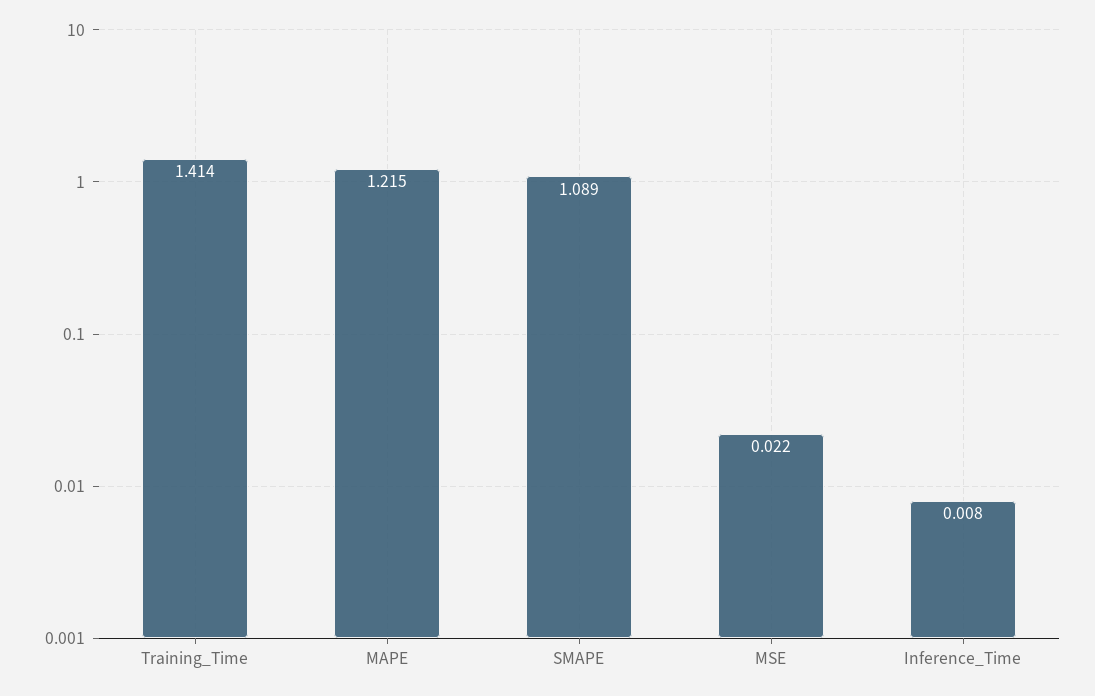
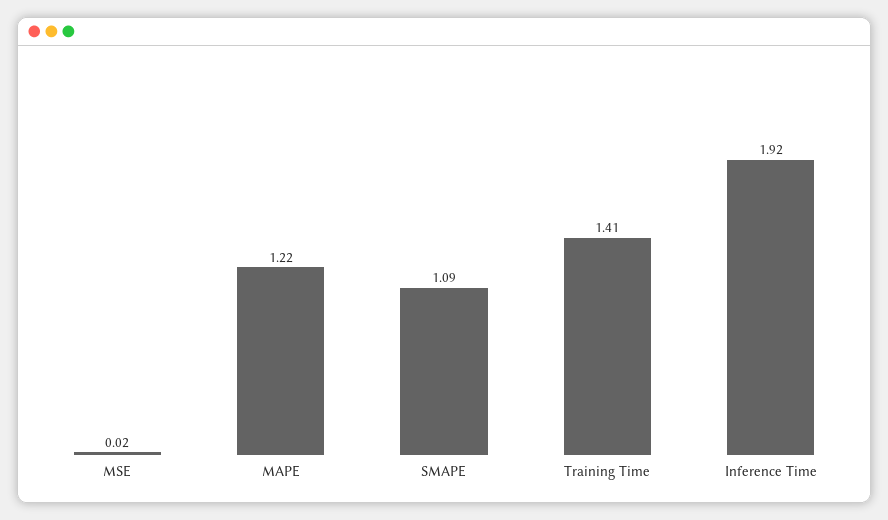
Inference_Time: 0.008 -> 1.92

